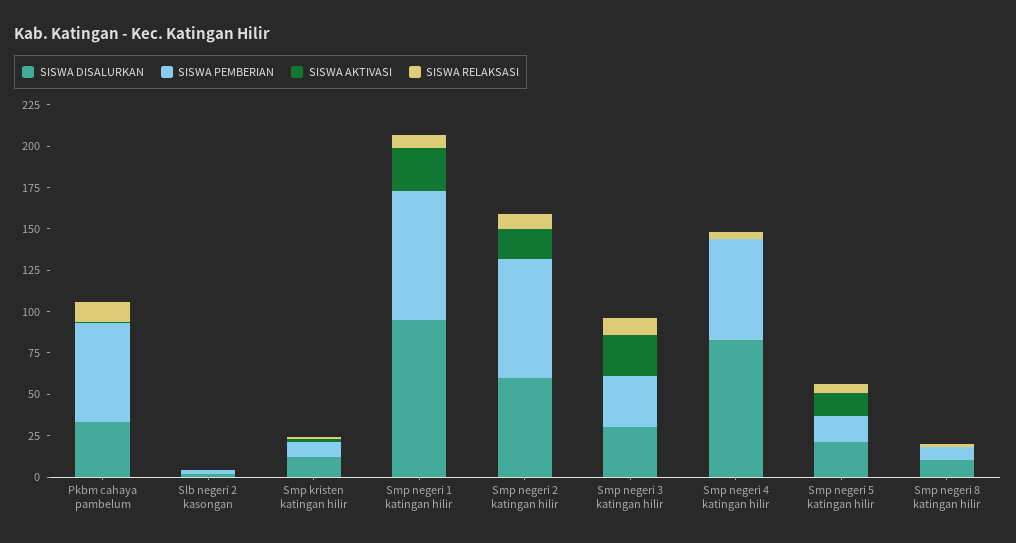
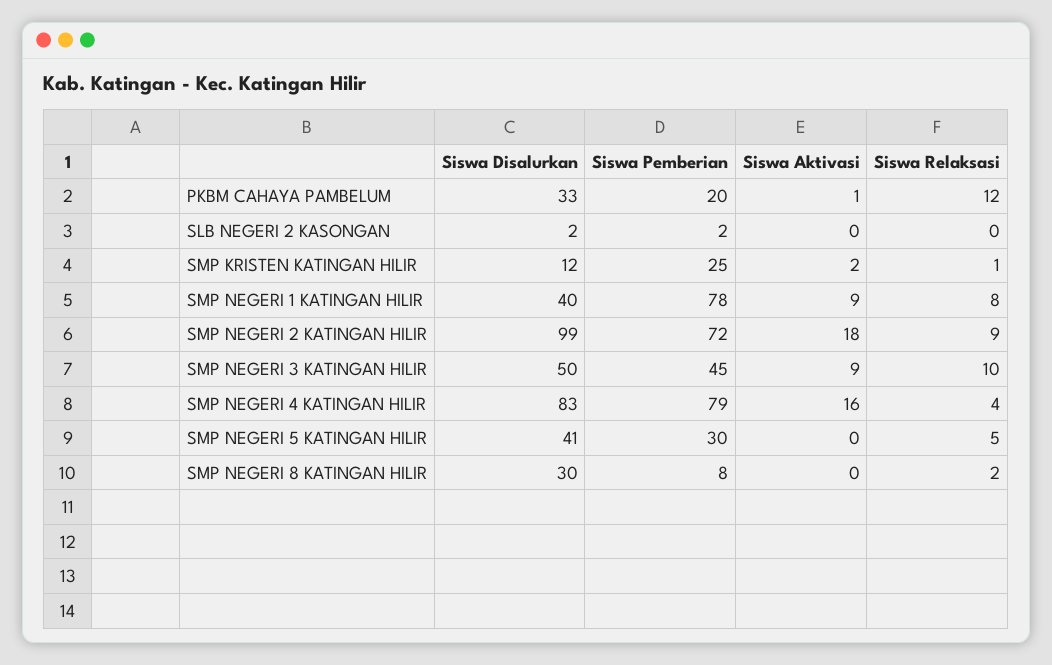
SISWA PEMBERIAN, Pkbm cahaya pambelum: 60 -> 20
SISWA PEMBERIAN, Smp kristen katingan hilir: 10 -> 25
SISWA DISALURKAN, Smp negeri 1 katingan hilir: 95 -> 40
SISWA AKTIVASI, Smp negeri 1 katingan hilir: 25 -> 9
SISWA DISALURKAN, Smp negeri 2 katingan hilir: 60 -> 99
SISWA DISALURKAN, Smp negeri 3 katingan hilir: 30 -> 50
SISWA PEMBERIAN, Smp negeri 3 katingan hilir: 30 -> 45
SISWA AKTIVASI, Smp negeri 3 katingan hilir: 25 -> 9
SISWA PEMBERIAN, Smp negeri 4 katingan hilir: 60 -> 79
SISWA AKTIVASI, Smp negeri 4 katingan hilir: 0 -> 16
SISWA DISALURKAN, Smp negeri 5 katingan hilir: 20 -> 41
SISWA PEMBERIAN, Smp negeri 5 katingan hilir: 15 -> 30
SISWA AKTIVASI, Smp negeri 5 katingan hilir: 15 -> 0
SISWA DISALURKAN, Smp negeri 8 katingan hilir: 10 -> 30

